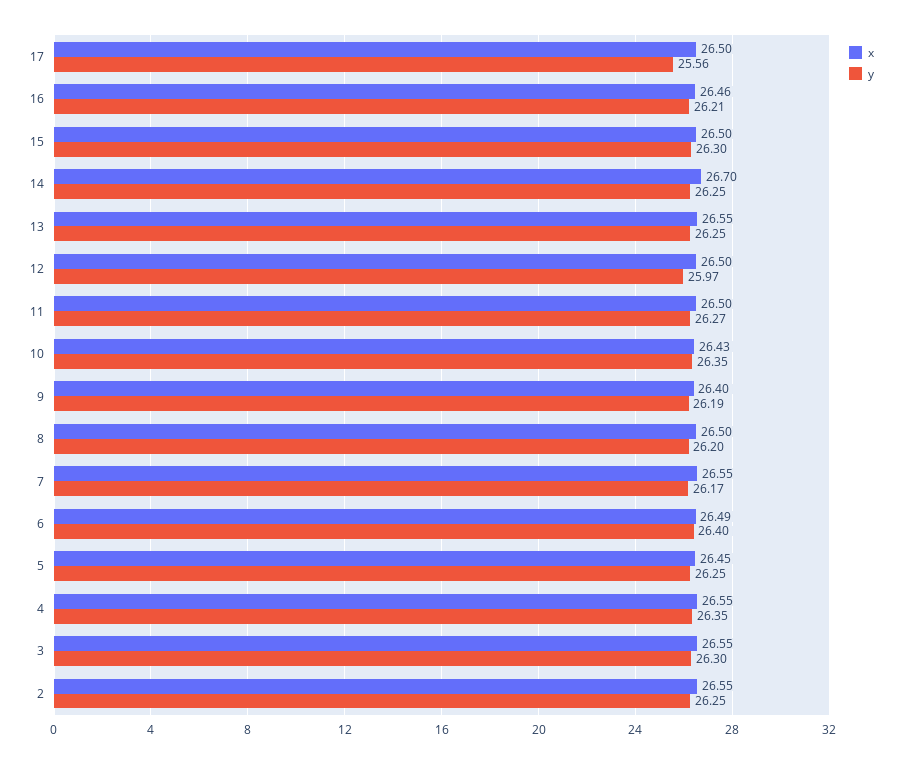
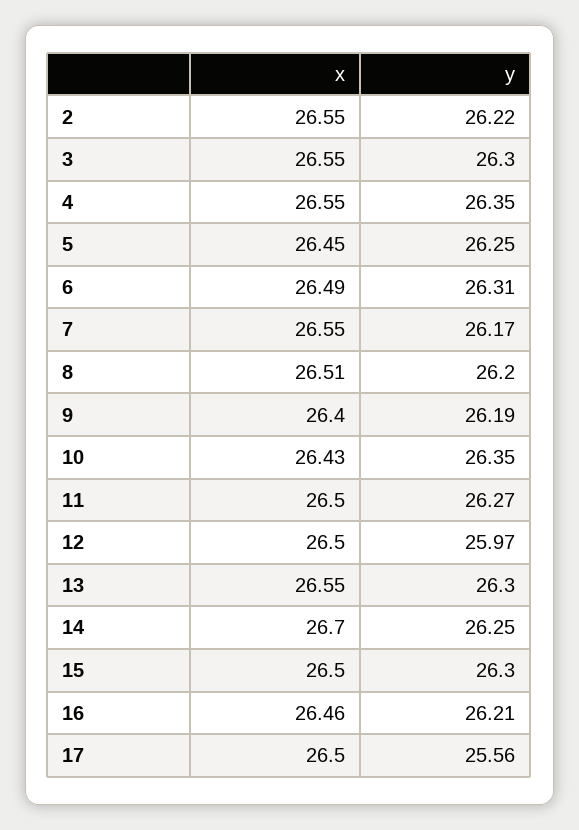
y, 13: 26.25 -> 26.3
x, 8: 26.5 -> 26.51
y, 6: 26.4 -> 26.31
y, 2: 26.25 -> 26.22

